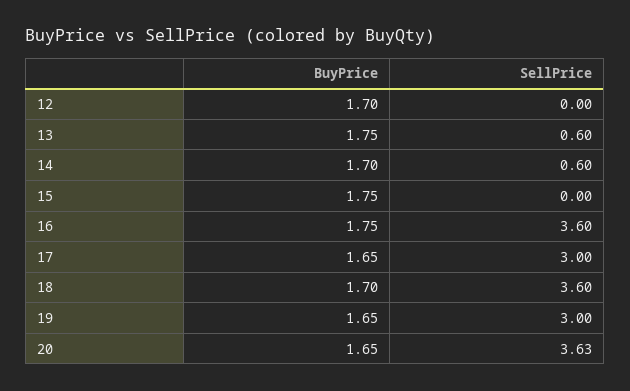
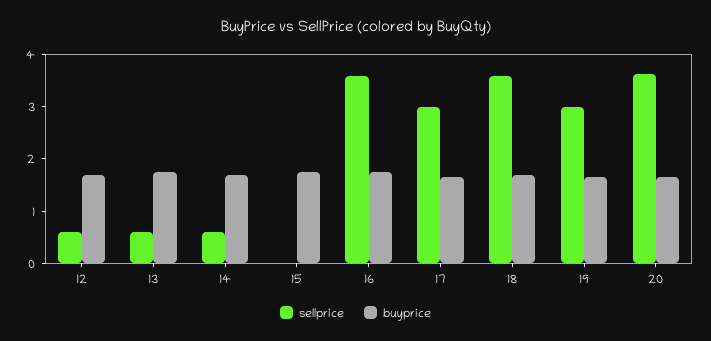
SellPrice, 12: 0 -> 0.6

